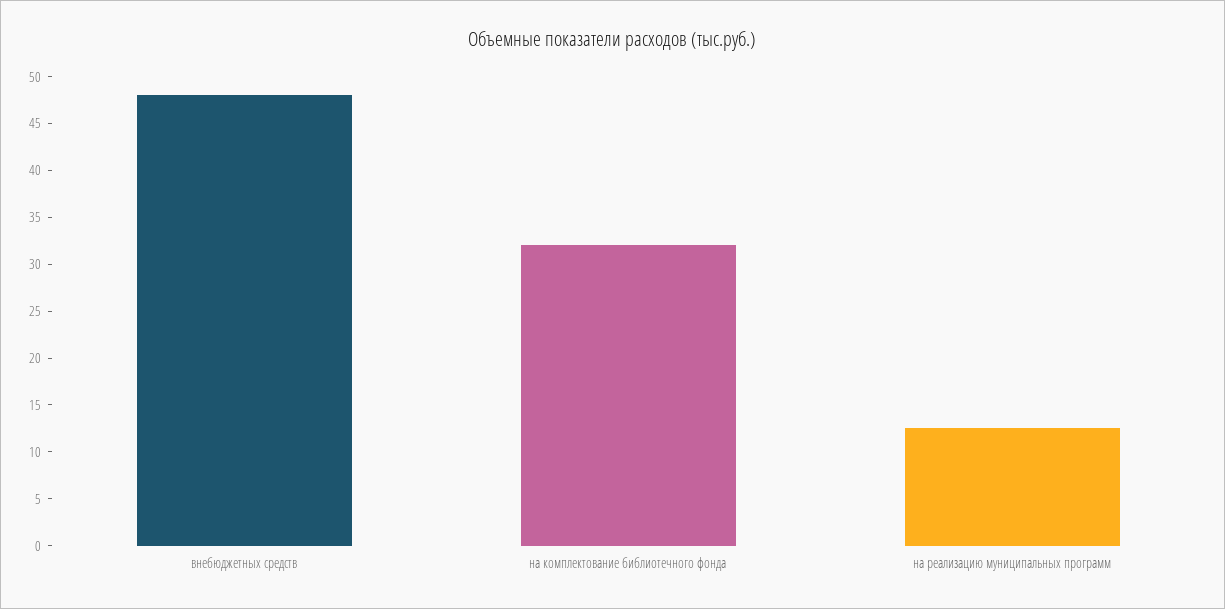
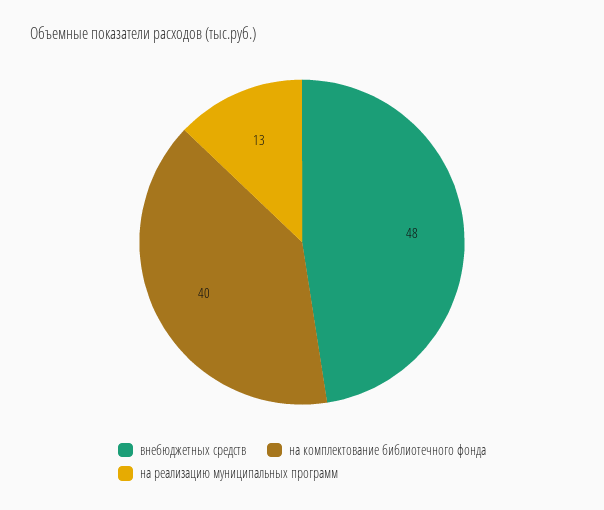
на комплектование библиотечного фонда: 32 -> 40

